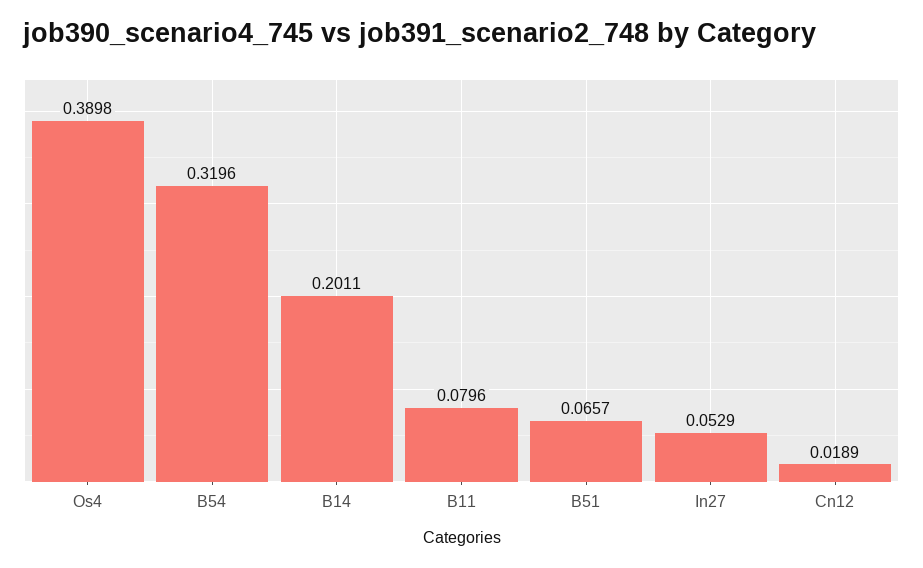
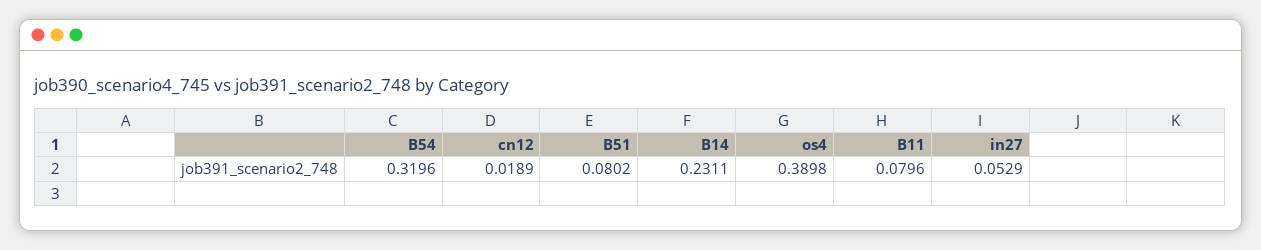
B14: 0.2011 -> 0.2311
B51: 0.0657 -> 0.0802

